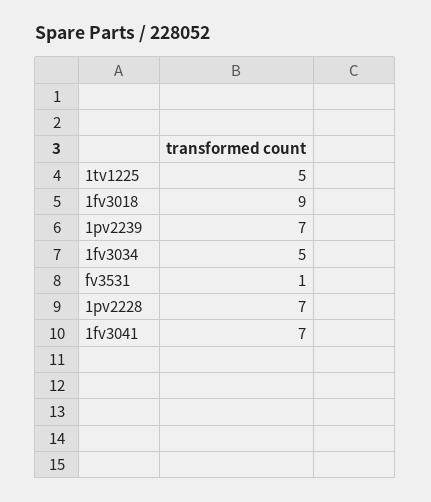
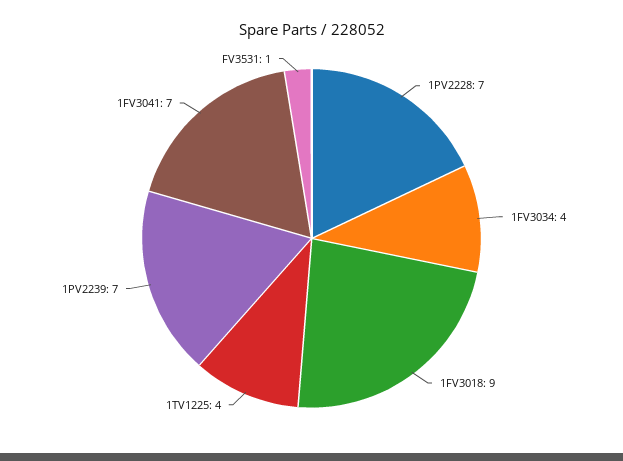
1tv1225: 5 -> 4
1fv3034: 5 -> 4

